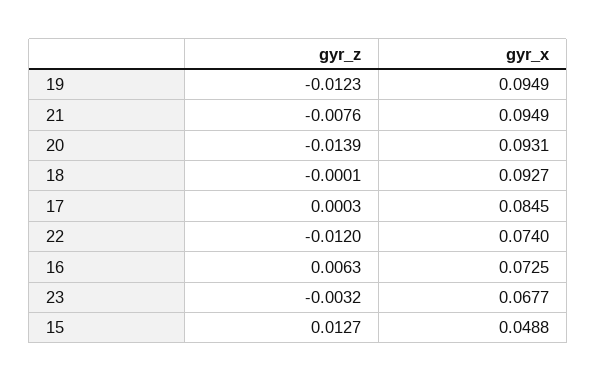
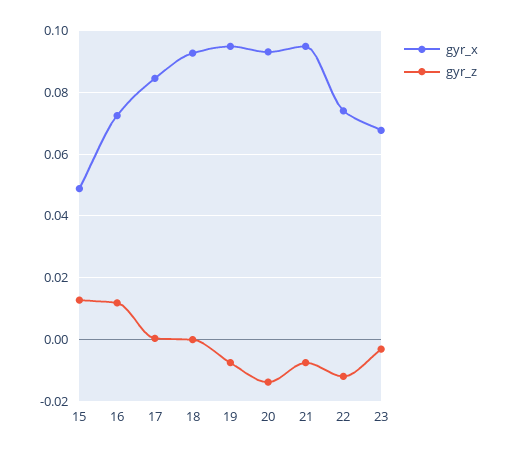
gyr_z, 19: -0.0123 -> -0.008
gyr_z, 16: 0.0063 -> 0.012

